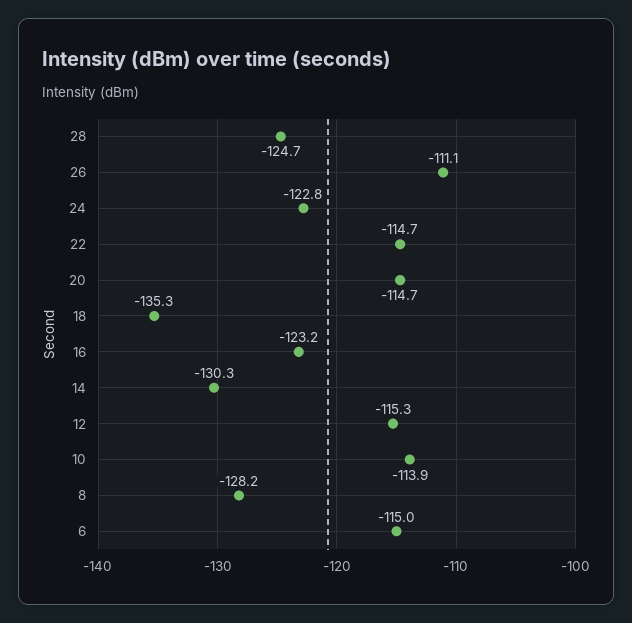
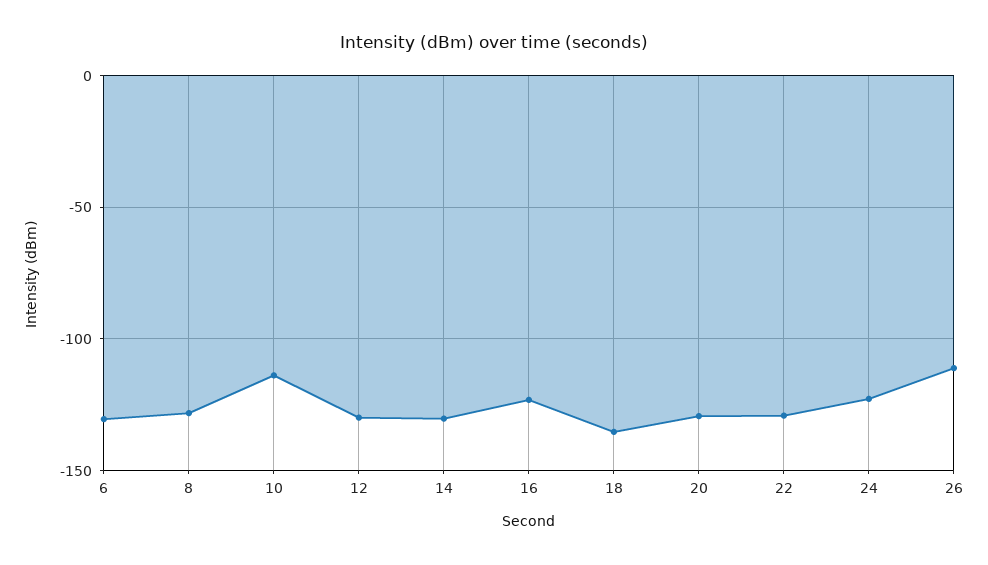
28: -124.7 -> none
22: -114.7 -> -130
20: -114.7 -> -130
12: -115.3 -> -130
6: -115 -> -130

